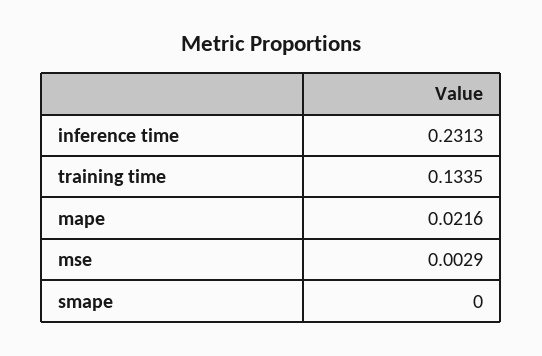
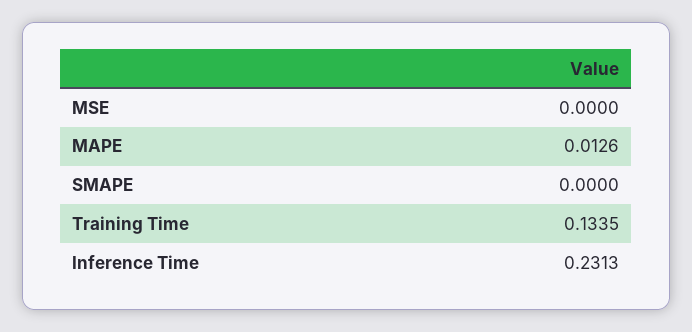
mape: 0.0216 -> 0.0126
mse: 0.0029 -> 0

